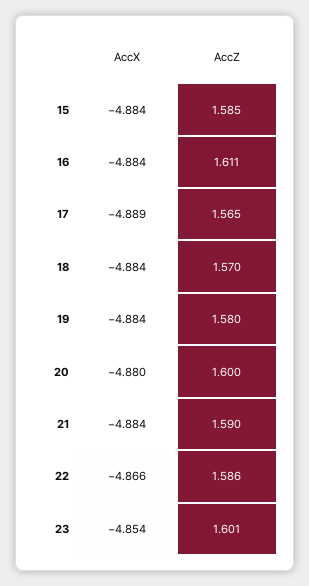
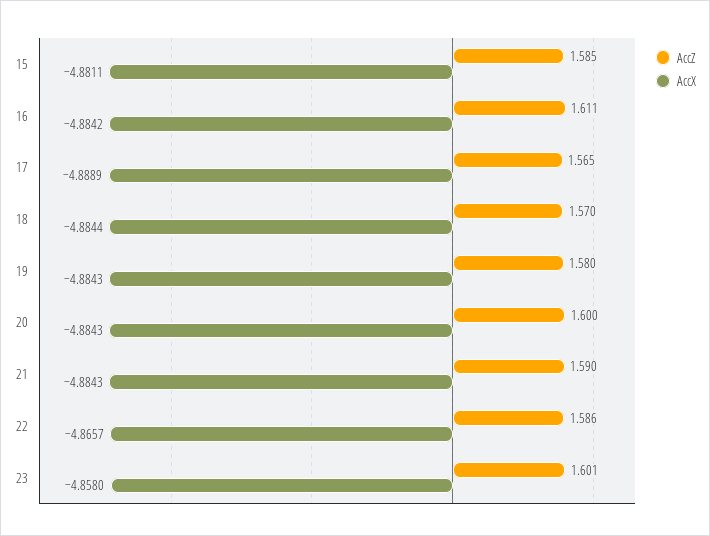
AccX, 15: -4.884 -> -4.8811
AccX, 20: -4.88 -> -4.8843
AccX, 23: -4.854 -> -4.858

